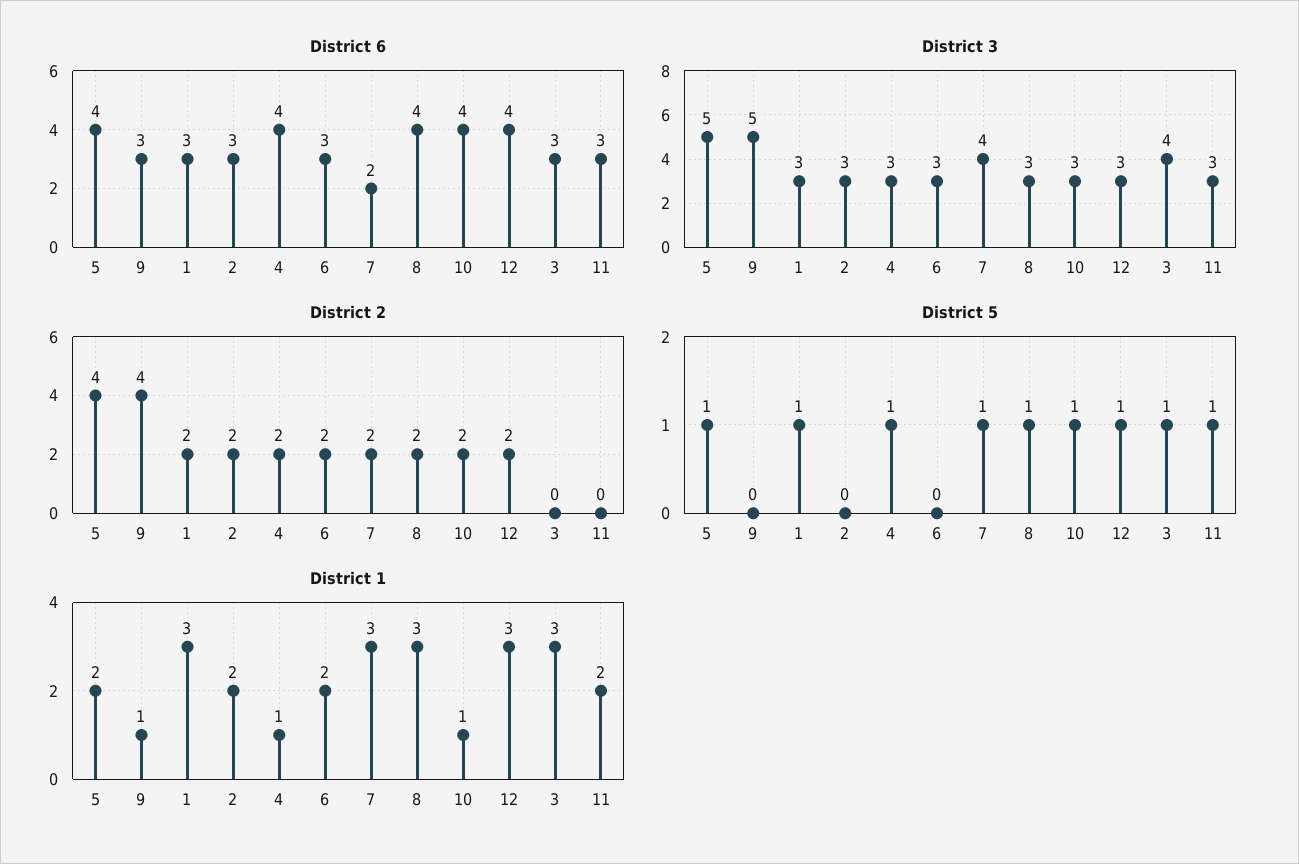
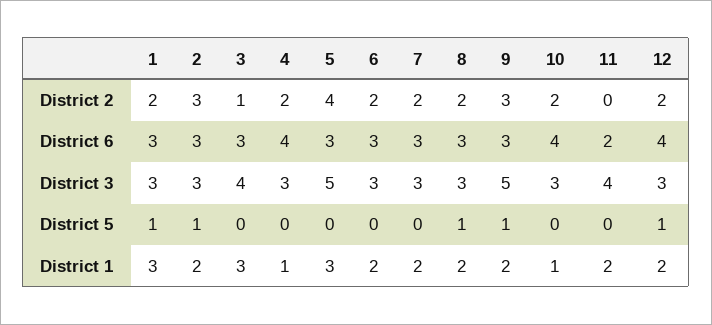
District 6, 5: 4 -> 3
District 6, 7: 2 -> 3
District 6, 8: 4 -> 3
District 6, 11: 3 -> 2
District 3, 7: 4 -> 3
District 3, 11: 3 -> 4
District 2, 9: 4 -> 3
District 2, 2: 2 -> 3
District 2, 3: 0 -> 1
District 5, 5: 1 -> 0
District 5, 9: 0 -> 1
District 5, 2: 0 -> 1
District 5, 4: 1 -> 0
District 5, 7: 1 -> 0
District 5, 10: 1 -> 0
District 5, 3: 1 -> 0
District 5, 11: 1 -> 0
District 1, 5: 2 -> 3
District 1, 9: 1 -> 2
District 1, 7: 3 -> 2
District 1, 8: 3 -> 2
District 1, 12: 3 -> 2

